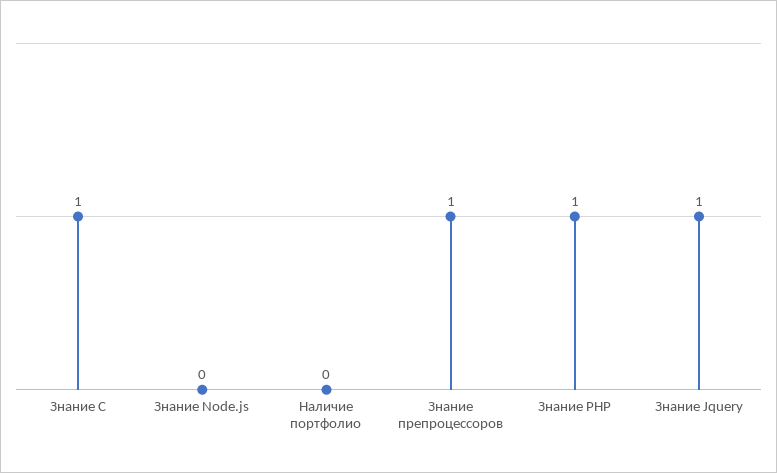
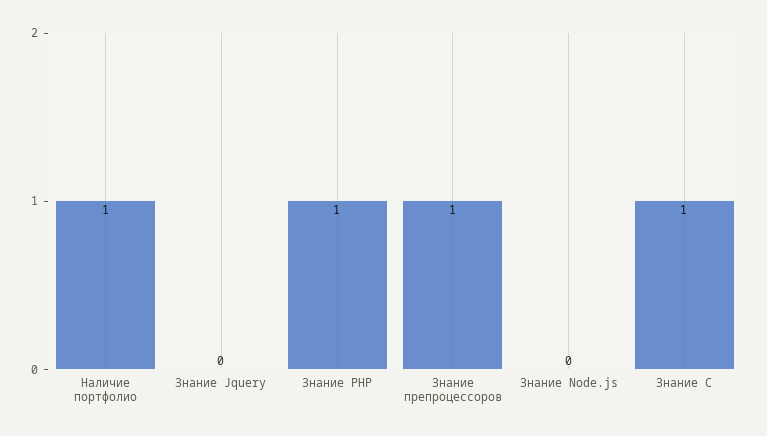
Наличие портфолио: 0 -> 1
Знание Jquery: 1 -> 0

